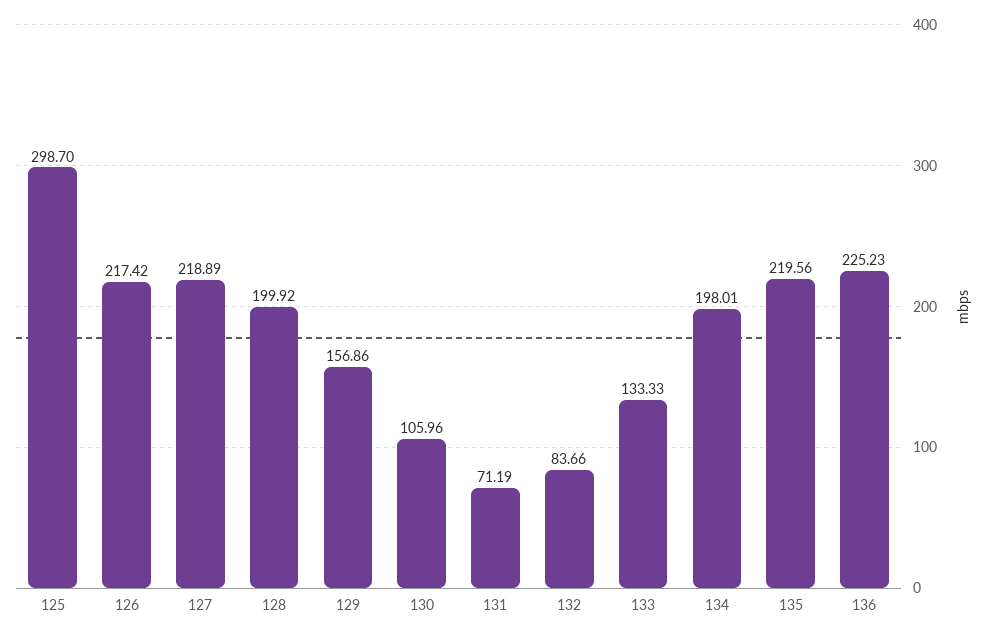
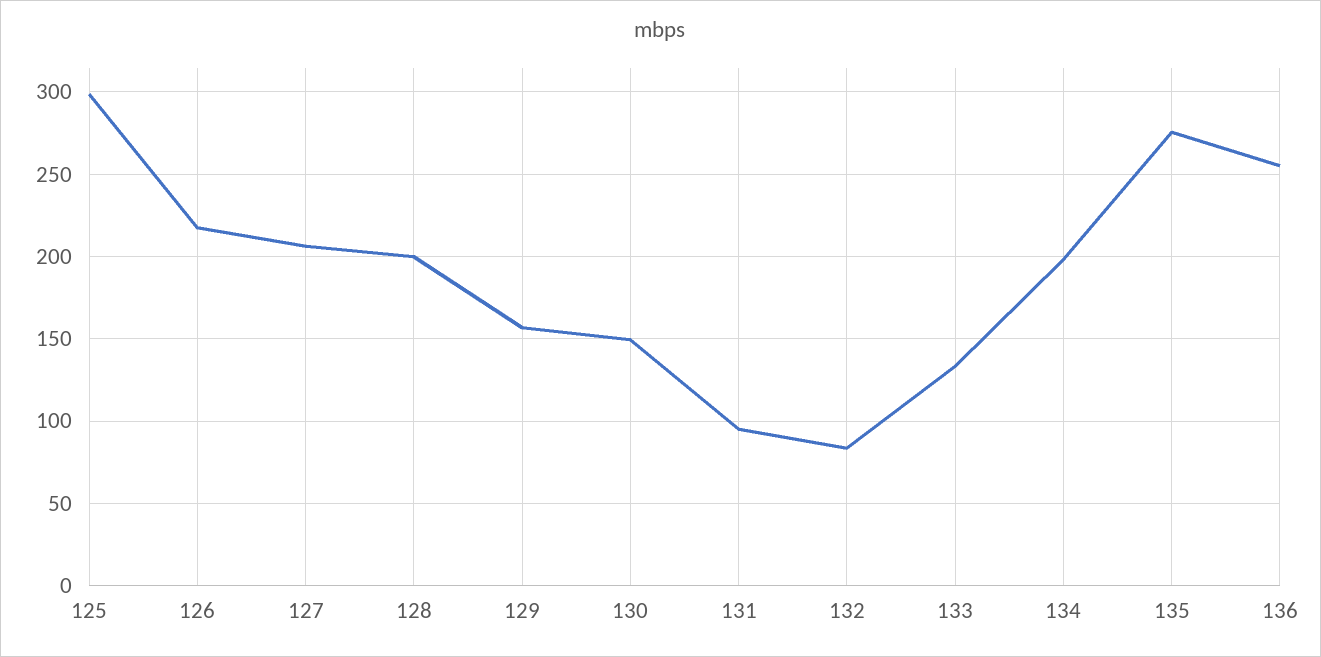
127: 218.89 -> 205
130: 105.96 -> 150
131: 71.19 -> 95
135: 219.56 -> 275
136: 225.23 -> 255

